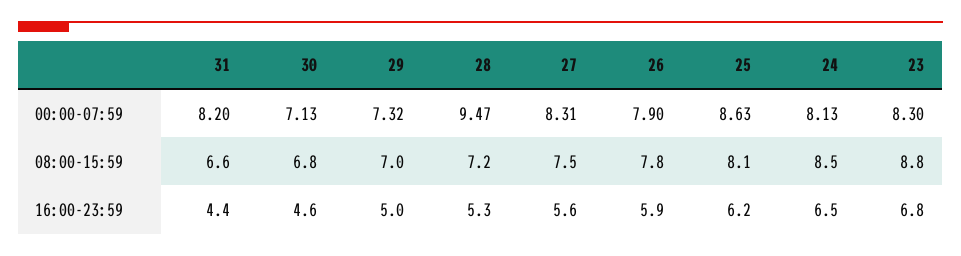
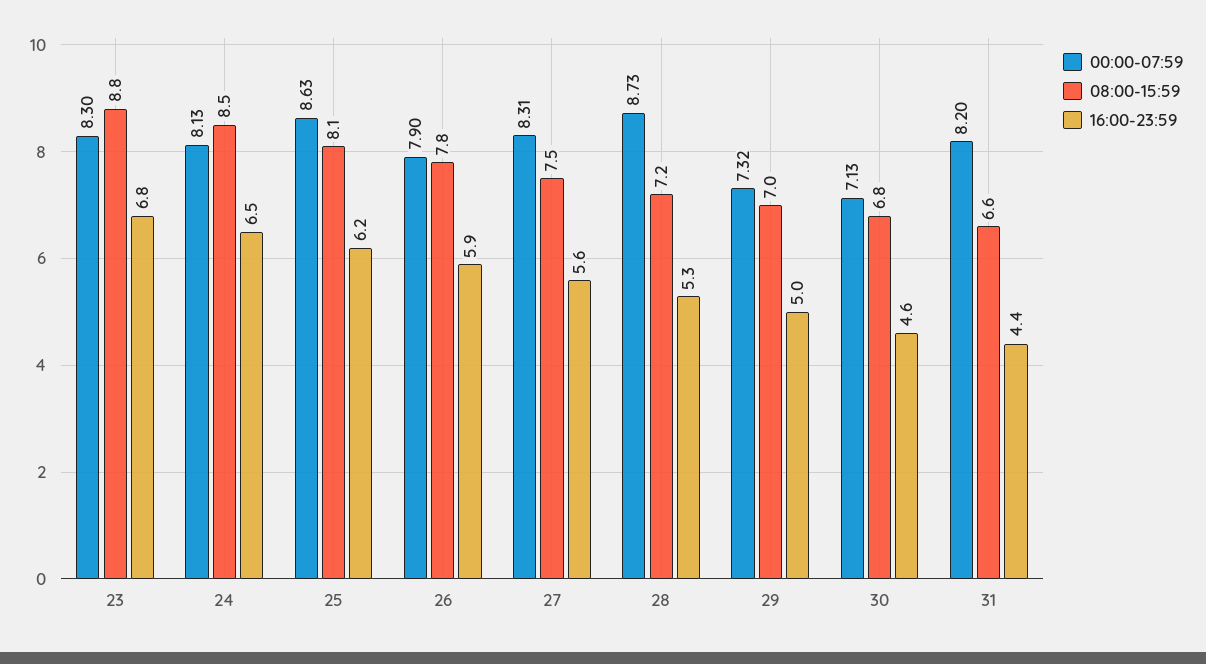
00:00-07:59, 28: 9.47 -> 8.73

